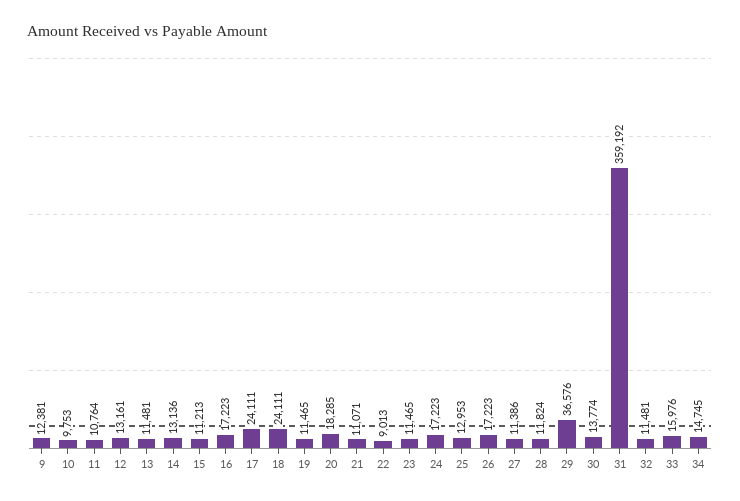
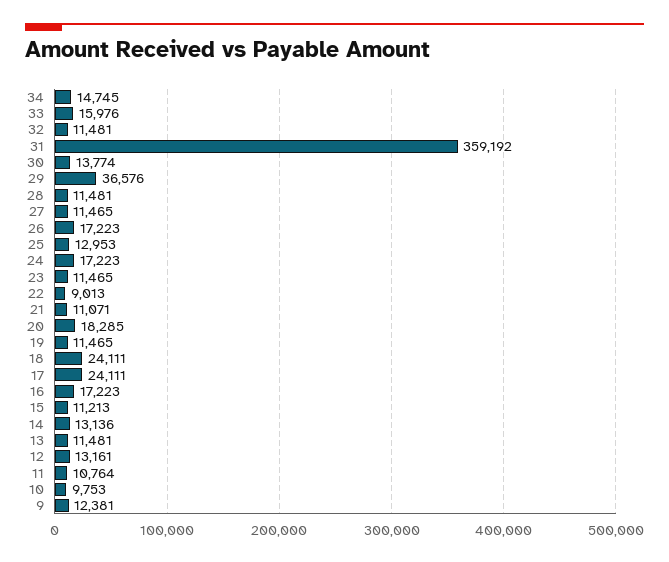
27: 11386 -> 11465
28: 11824 -> 11481

